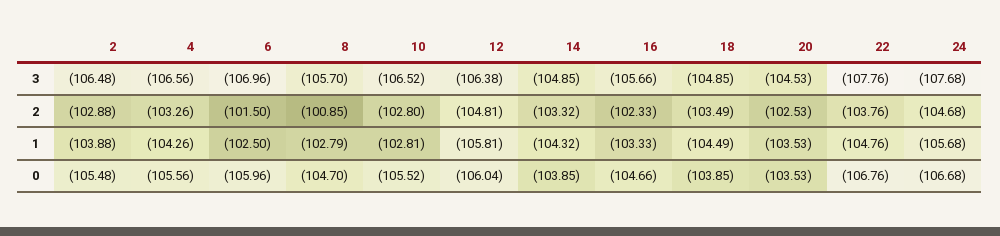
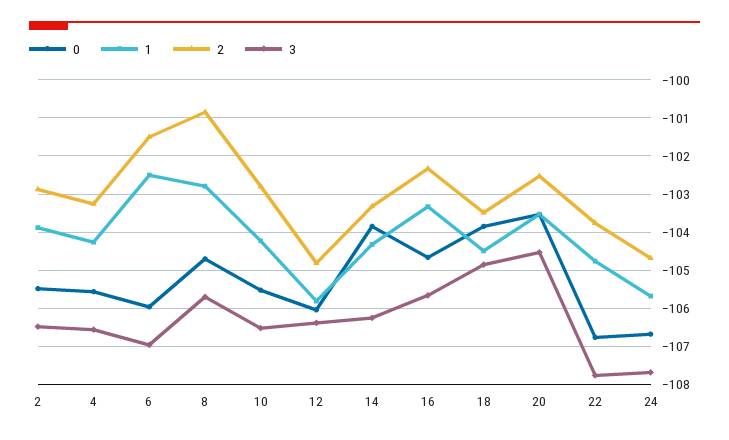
3, 14: -104.85 -> -106.2
1, 10: -102.81 -> -104.2

